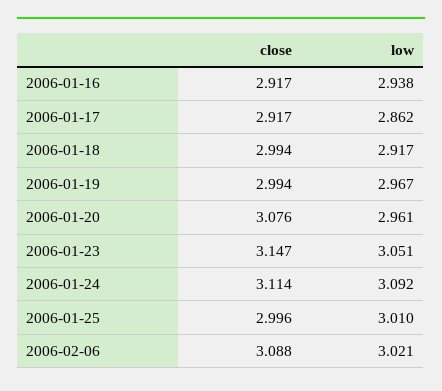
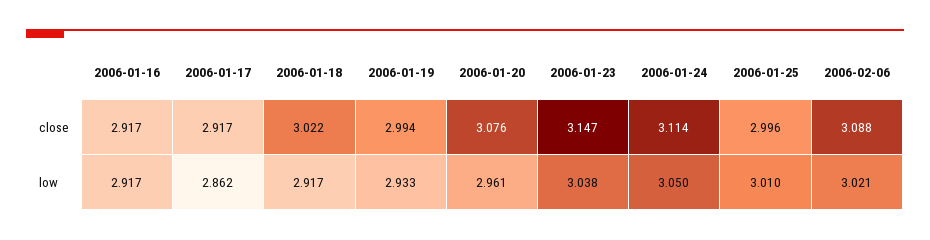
low, 2006-01-16: 2.938 -> 2.917
close, 2006-01-18: 2.994 -> 3.022
low, 2006-01-19: 2.967 -> 2.933
low, 2006-01-23: 3.051 -> 3.038
low, 2006-01-24: 3.092 -> 3.05

